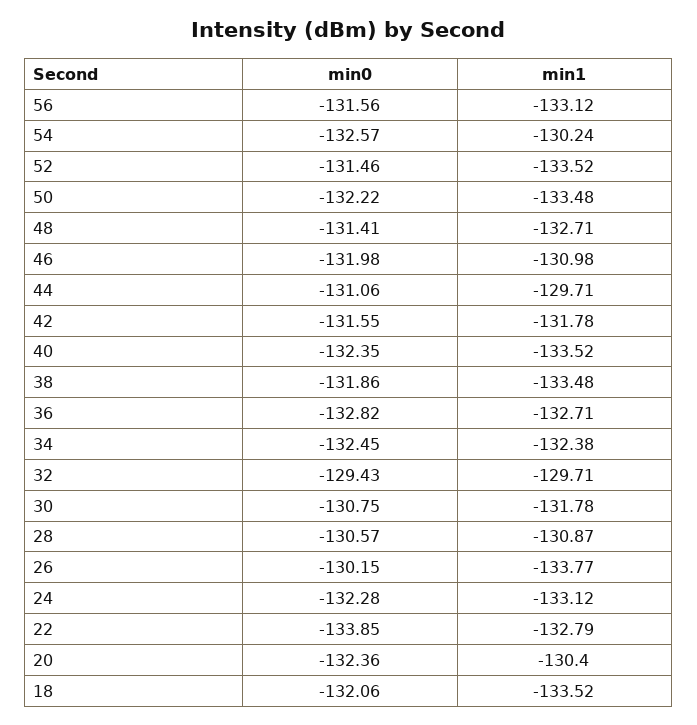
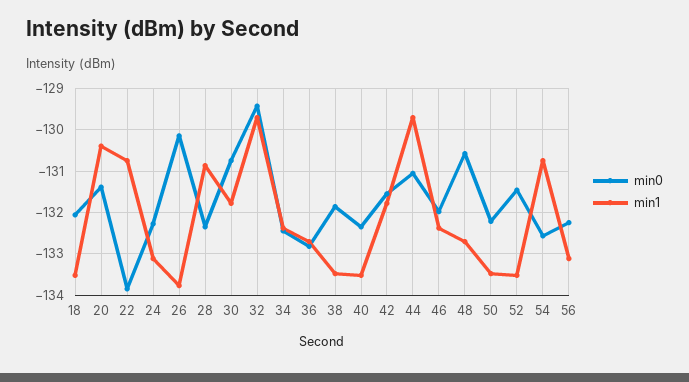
min0, 56: -131.56 -> -132.2
min1, 54: -130.24 -> -130.8
min0, 48: -131.41 -> -130.6
min1, 46: -130.98 -> -132.4
min0, 28: -130.57 -> -132.4
min1, 22: -132.79 -> -130.8
min0, 20: -132.36 -> -131.4

